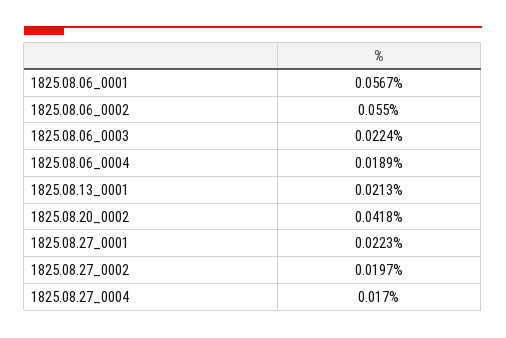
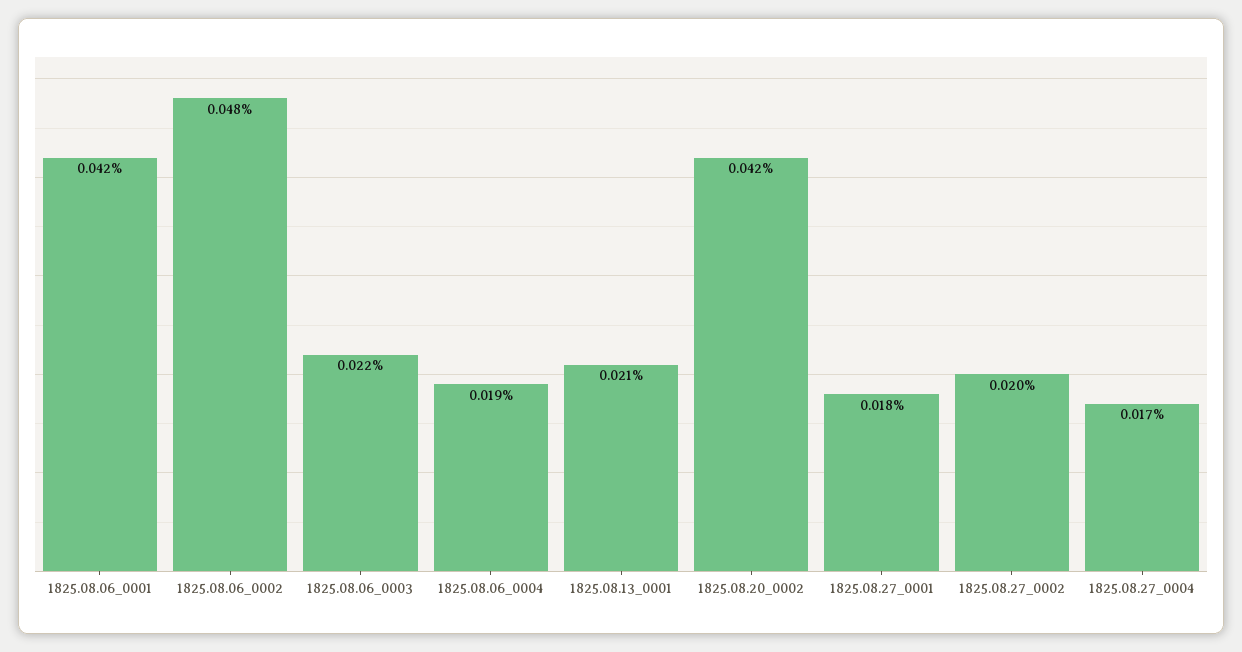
1825.08.06_0001: 0.0567 -> 0.042
1825.08.06_0002: 0.055 -> 0.048
1825.08.27_0001: 0.0223 -> 0.018

